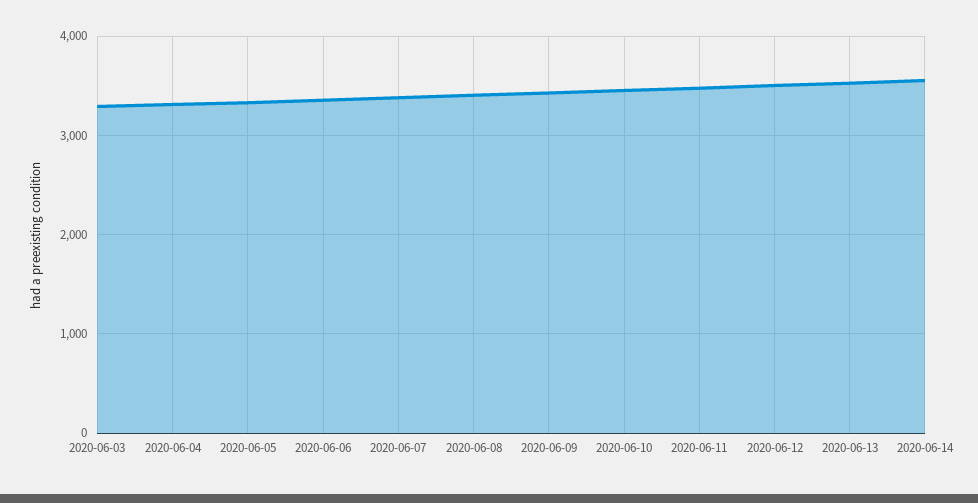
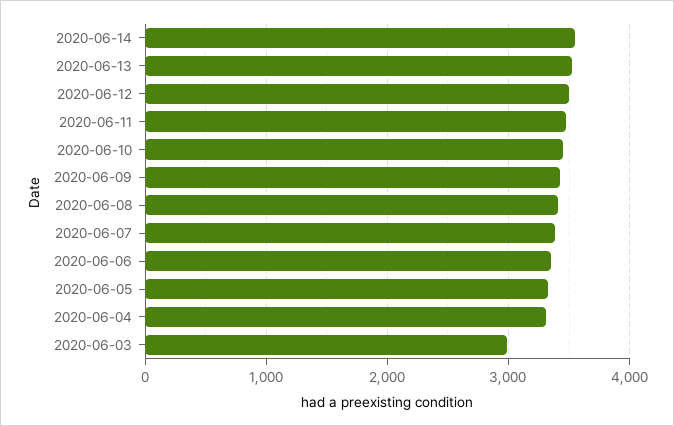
2020-06-03: 3300 -> 3000

